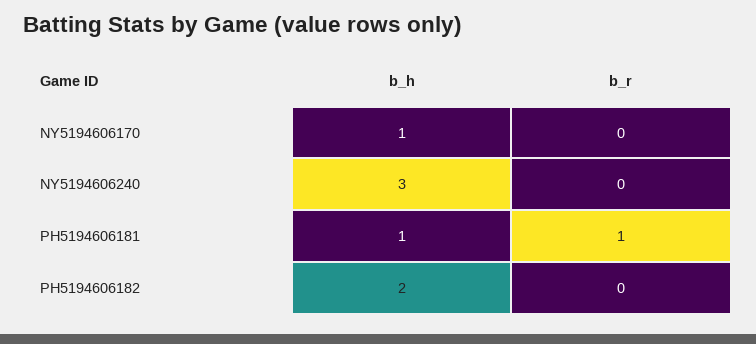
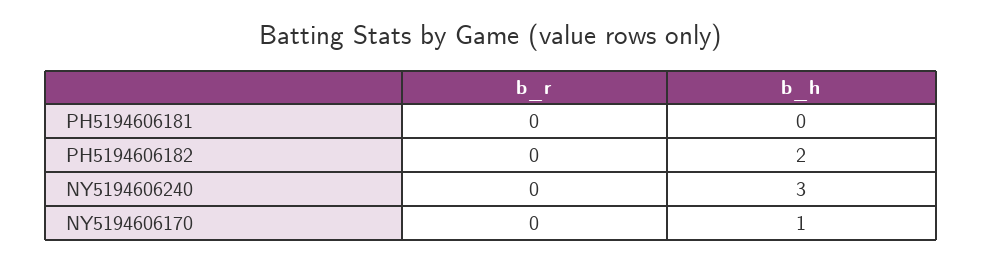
b_h, PH5194606181: 1 -> 0
b_r, PH5194606181: 1 -> 0

